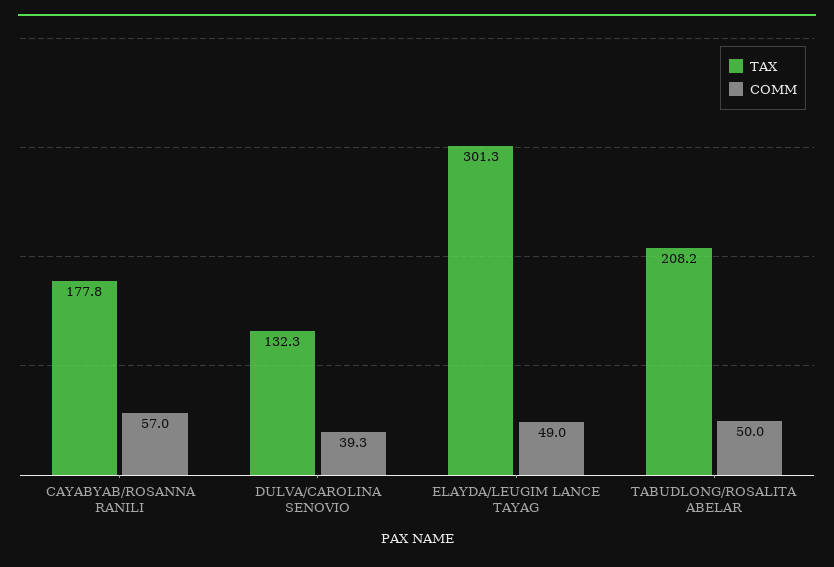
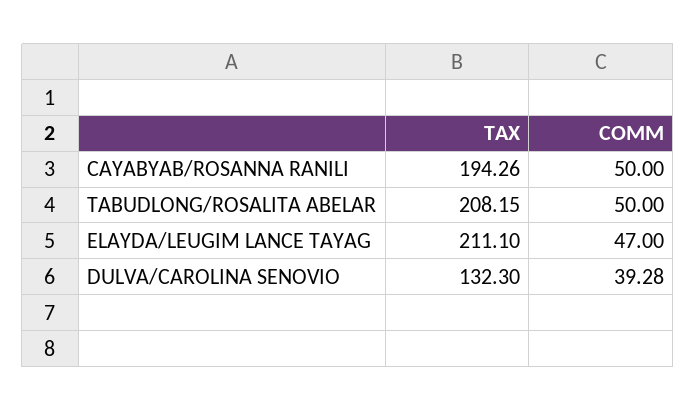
TAX, CAYABYAB/ROSANNA RANILI: 177.8 -> 194.26
COMM, CAYABYAB/ROSANNA RANILI: 57 -> 50
TAX, ELAYDA/LEUGIM LANCE TAYAG: 301.3 -> 211.1
COMM, ELAYDA/LEUGIM LANCE TAYAG: 49 -> 47

